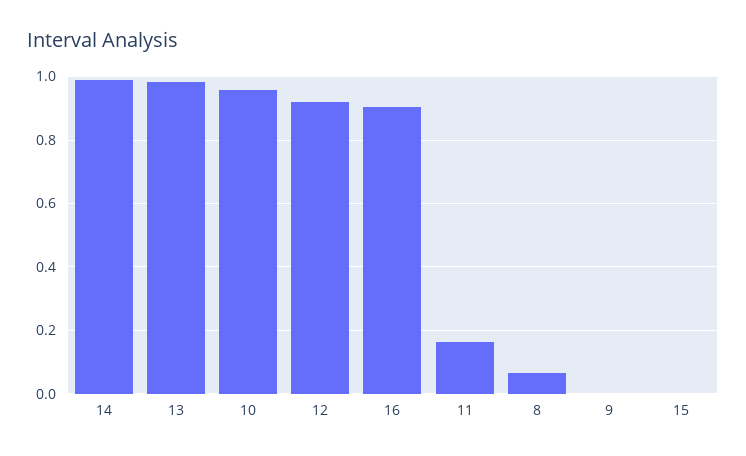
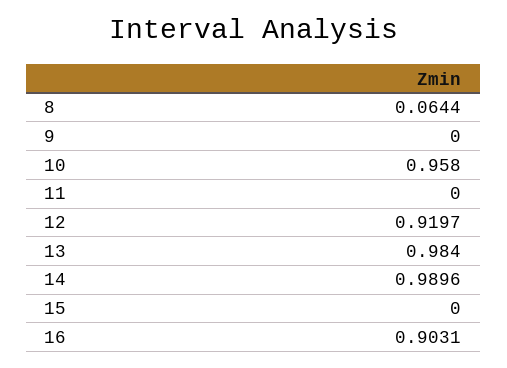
11: 0.16 -> 0

